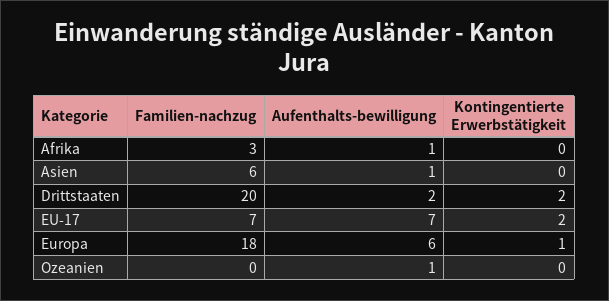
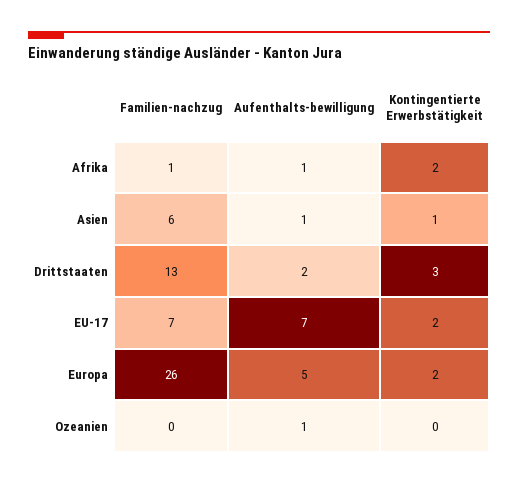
Familien-nachzug, Afrika: 3 -> 1
Kontingentierte Erwerbstätigkeit, Afrika: 0 -> 2
Kontingentierte Erwerbstätigkeit, Asien: 0 -> 1
Familien-nachzug, Drittstaaten: 20 -> 13
Kontingentierte Erwerbstätigkeit, Drittstaaten: 2 -> 3
Familien-nachzug, Europa: 18 -> 26
Aufenthalts-bewilligung, Europa: 6 -> 5
Kontingentierte Erwerbstätigkeit, Europa: 1 -> 2

